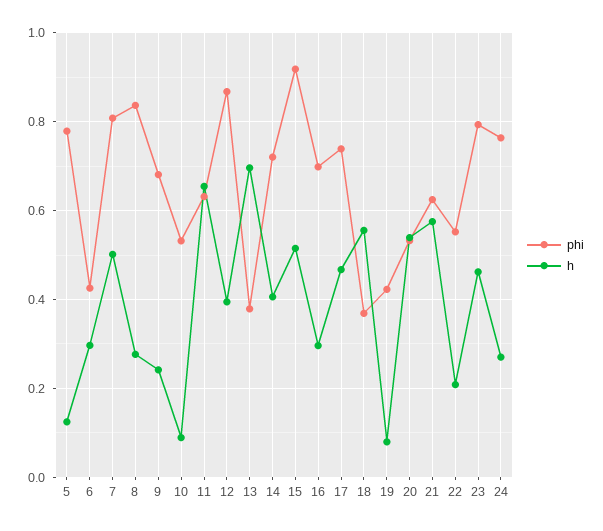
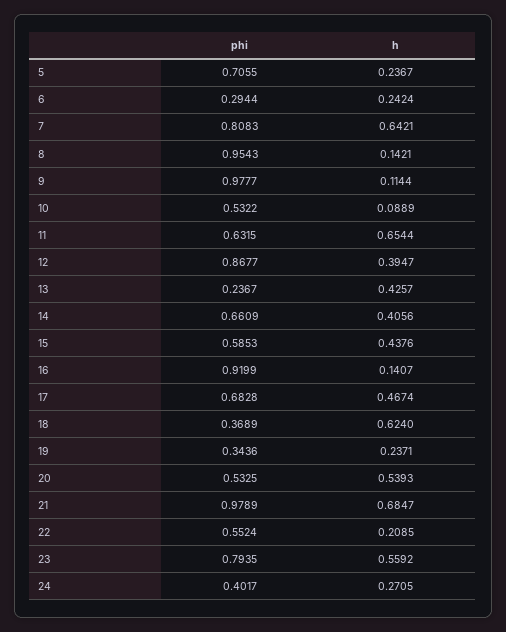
phi, 5: 0.78 -> 0.7055
h, 5: 0.12 -> 0.2367
phi, 6: 0.42 -> 0.2944
h, 6: 0.3 -> 0.2424
h, 7: 0.5 -> 0.6421
phi, 8: 0.84 -> 0.9543
h, 8: 0.28 -> 0.1421
phi, 9: 0.68 -> 0.9777
h, 9: 0.24 -> 0.1144
phi, 13: 0.38 -> 0.2367
h, 13: 0.7 -> 0.4257
phi, 14: 0.72 -> 0.6609
phi, 15: 0.92 -> 0.5853
h, 15: 0.52 -> 0.4376
phi, 16: 0.7 -> 0.9199
h, 16: 0.3 -> 0.1407
phi, 17: 0.74 -> 0.6828
h, 18: 0.56 -> 0.624
phi, 19: 0.42 -> 0.3436
h, 19: 0.08 -> 0.2371
phi, 21: 0.62 -> 0.9789
h, 21: 0.58 -> 0.6847
h, 23: 0.46 -> 0.5592
phi, 24: 0.76 -> 0.4017

